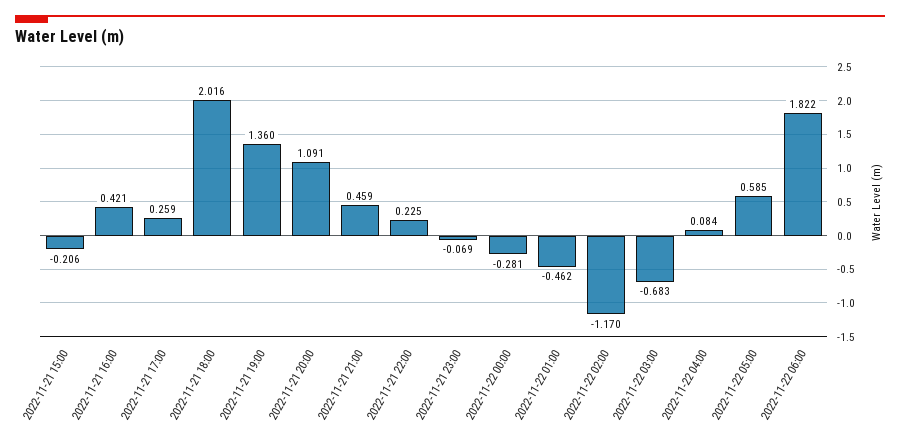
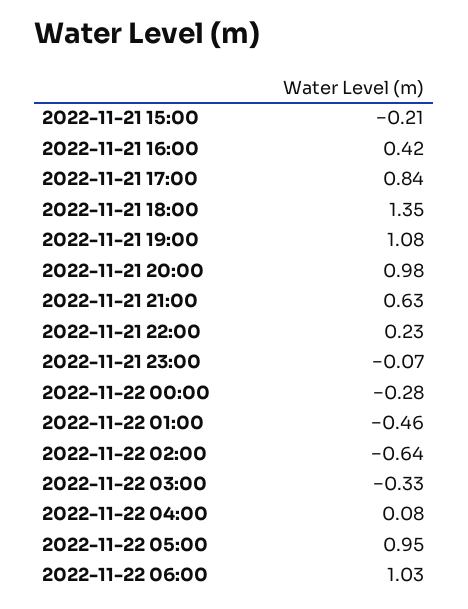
2022-11-21 17:00: 0.259 -> 0.84
2022-11-21 18:00: 2.016 -> 1.35
2022-11-21 19:00: 1.36 -> 1.08
2022-11-21 20:00: 1.091 -> 0.98
2022-11-21 21:00: 0.459 -> 0.63
2022-11-22 02:00: -1.17 -> -0.64
2022-11-22 03:00: -0.683 -> -0.33
2022-11-22 05:00: 0.585 -> 0.95
2022-11-22 06:00: 1.822 -> 1.03

